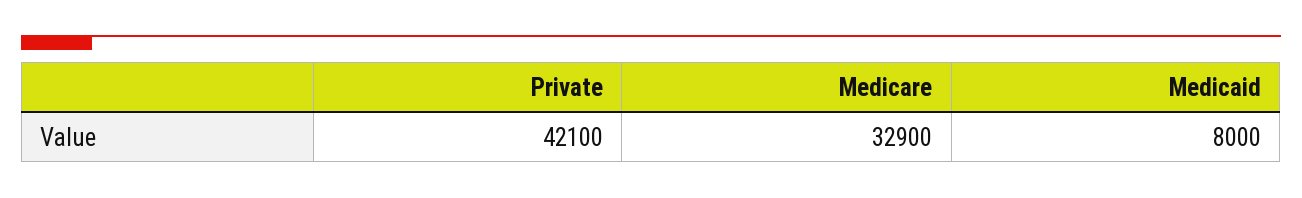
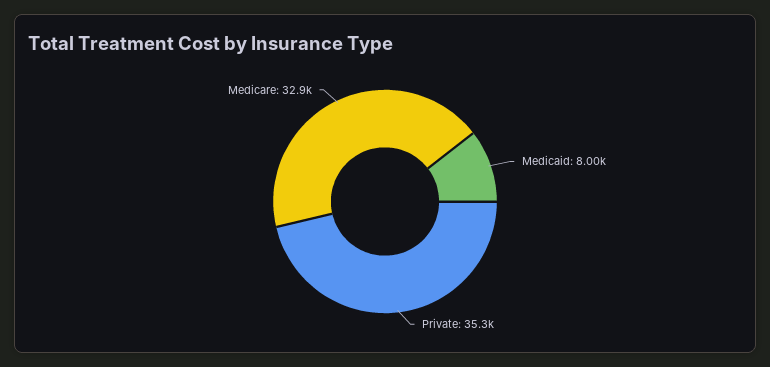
Private: 42100 -> 35300

